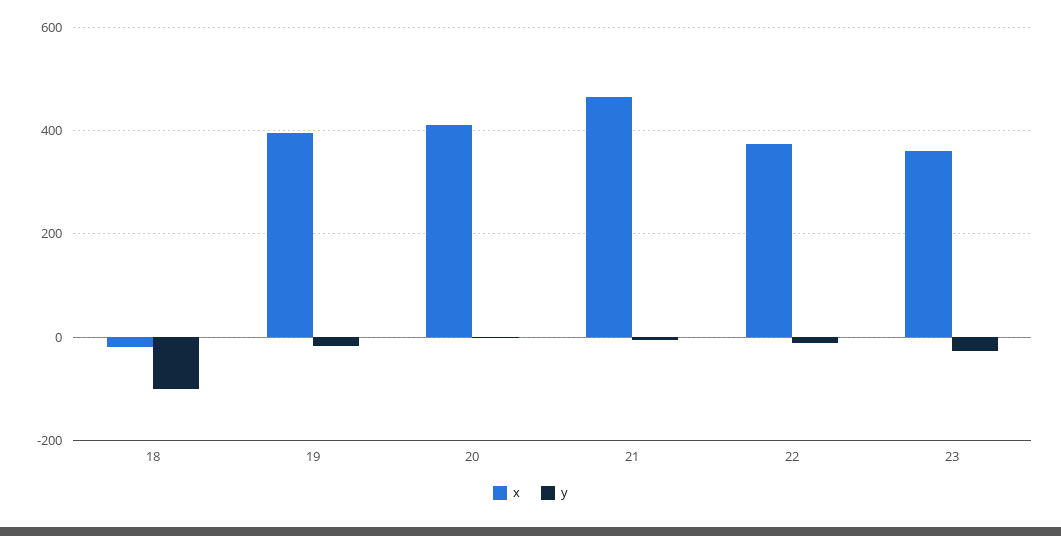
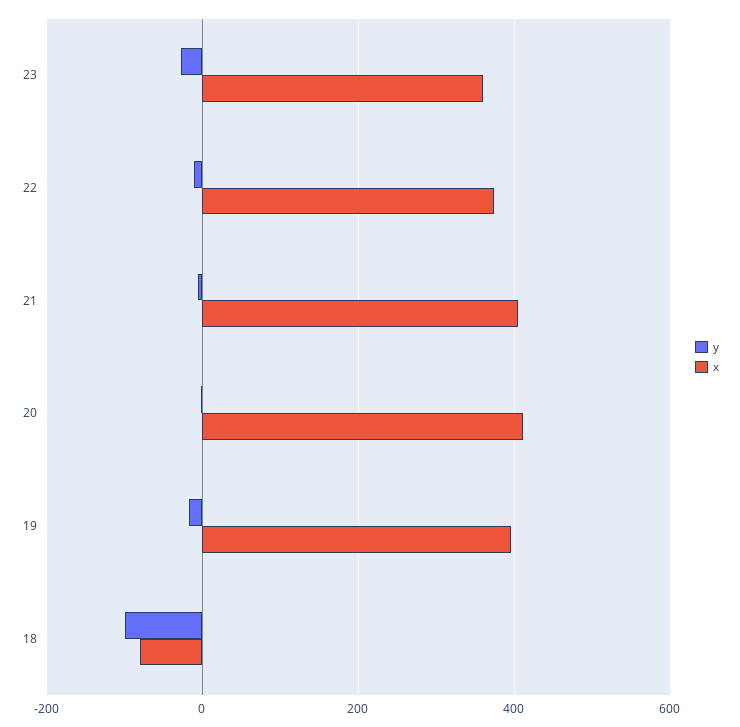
x, 18: -20 -> -80
x, 21: 460 -> 400

